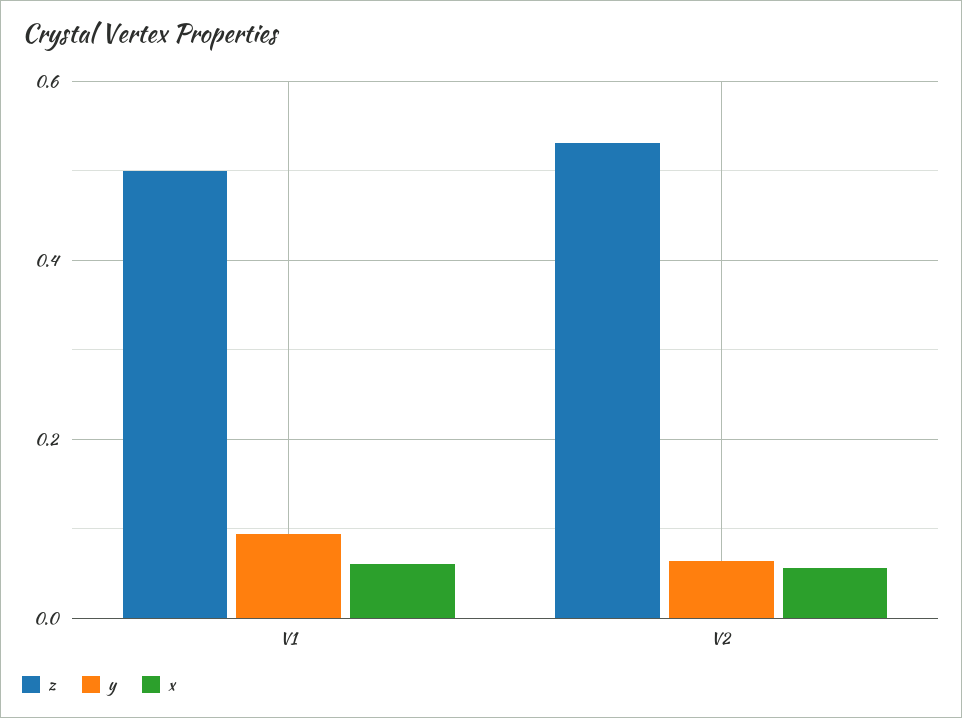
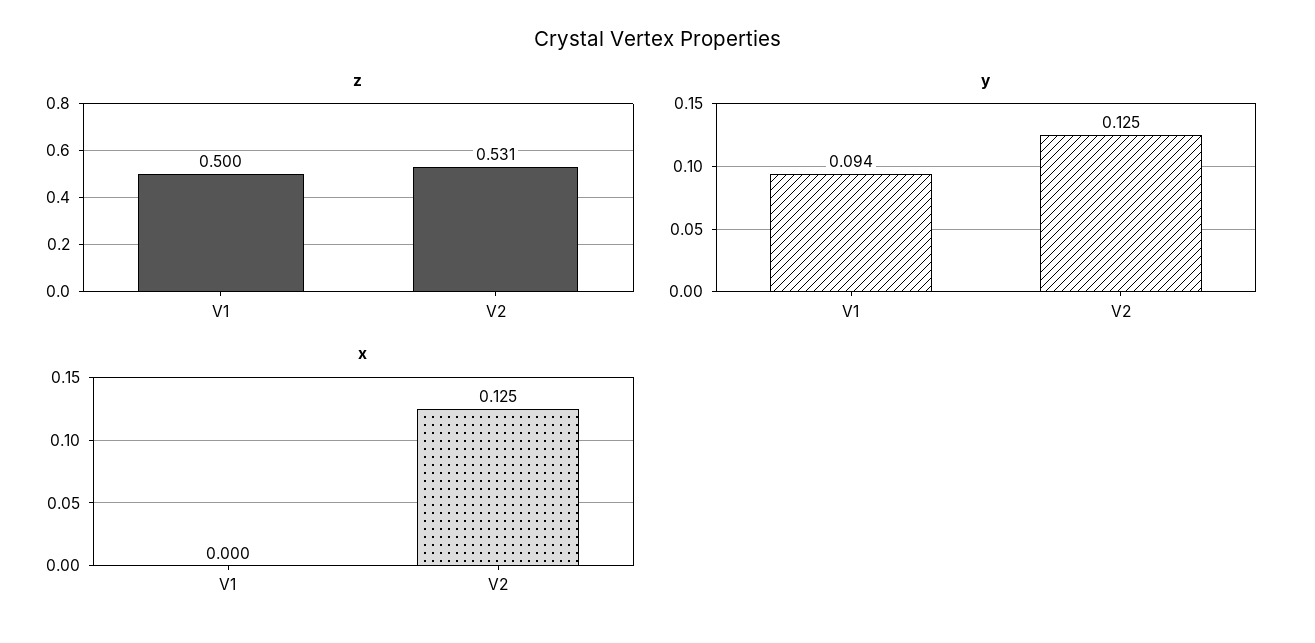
x, V1: 0.06 -> 0
y, V2: 0.06 -> 0.125
x, V2: 0.06 -> 0.125

